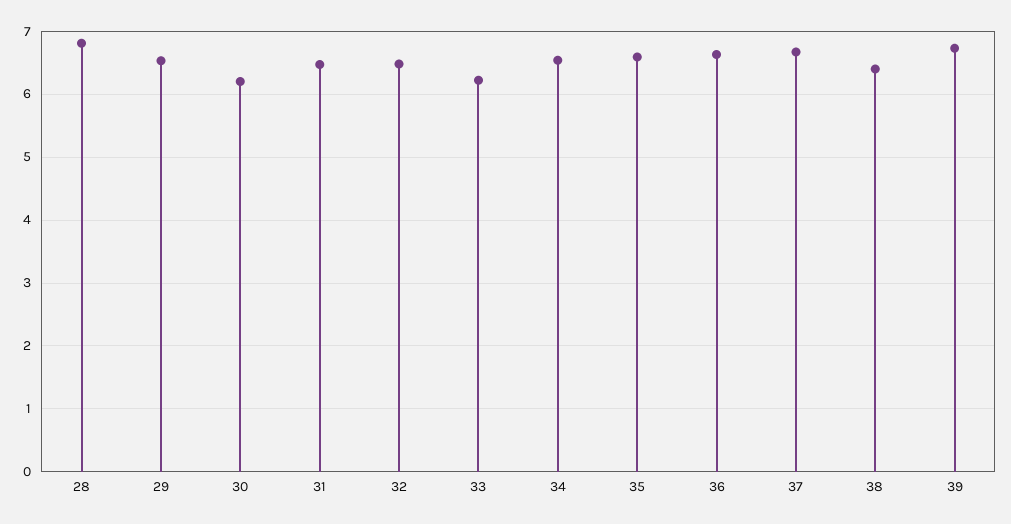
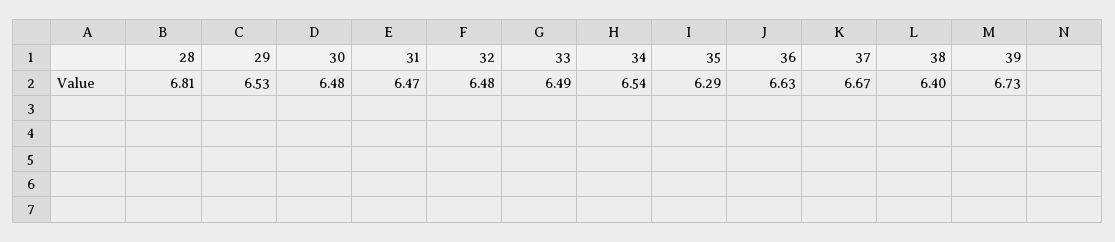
30: 6.2 -> 6.48
33: 6.2 -> 6.49
35: 6.6 -> 6.29

